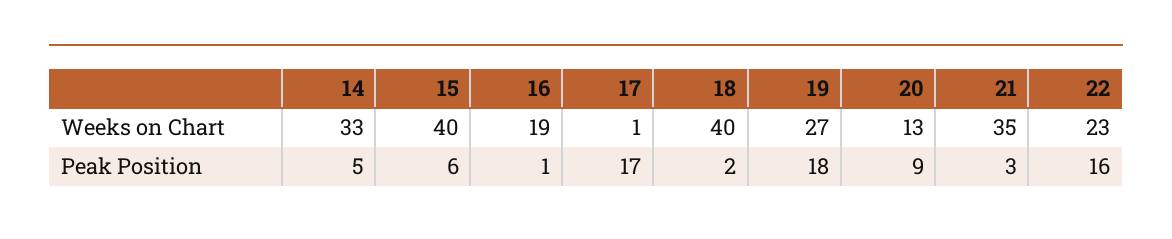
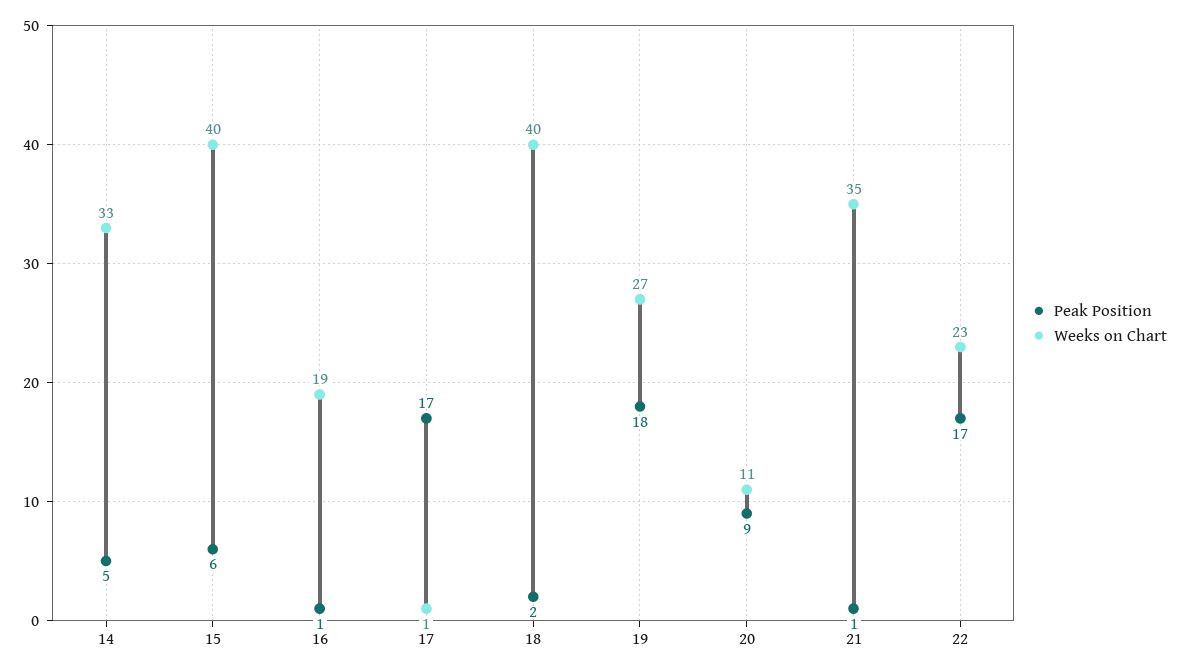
Weeks on Chart, 20: 13 -> 11
Peak Position, 21: 3 -> 1
Peak Position, 22: 16 -> 17

